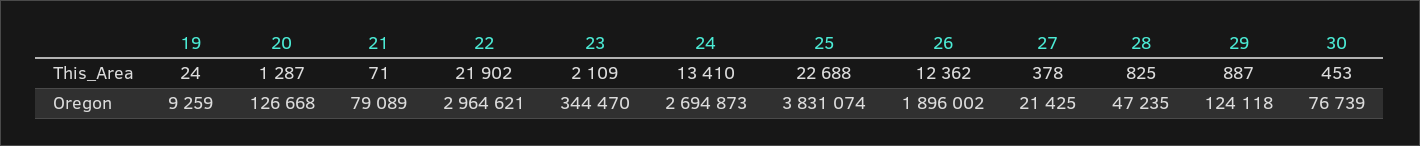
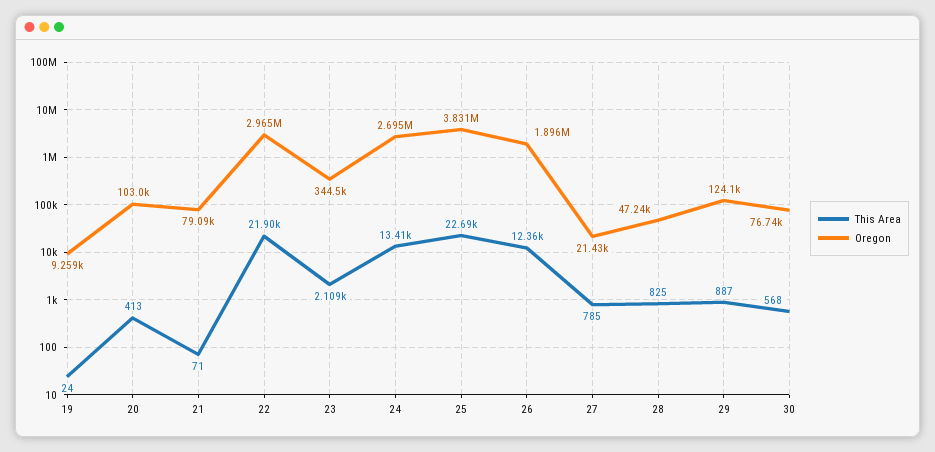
This_Area, 20: 1287 -> 413
This_Area, 27: 378 -> 785
This_Area, 30: 453 -> 568
Oregon, 20: 126668 -> 103000

